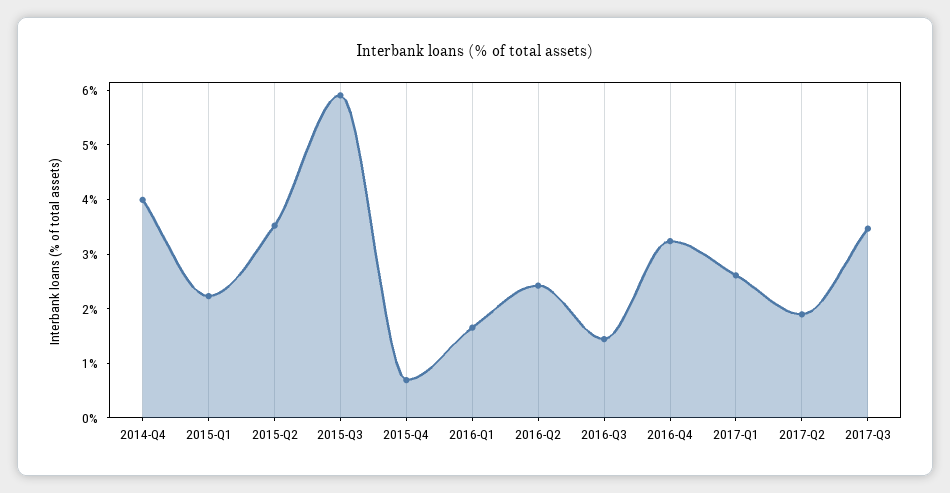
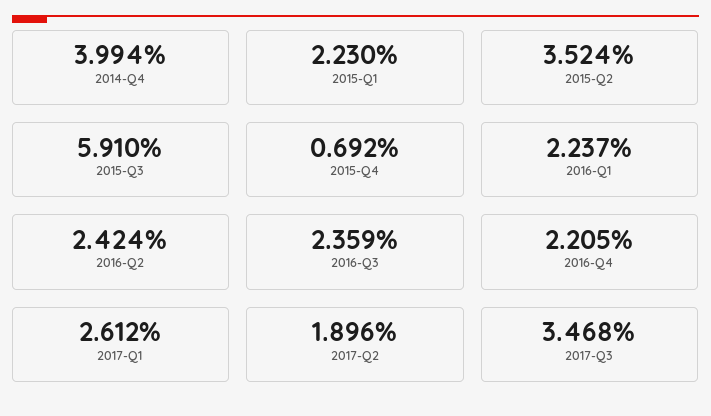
2016-Q1: 1.6 -> 2.237
2016-Q3: 1.4 -> 2.359
2016-Q4: 3.2 -> 2.205

